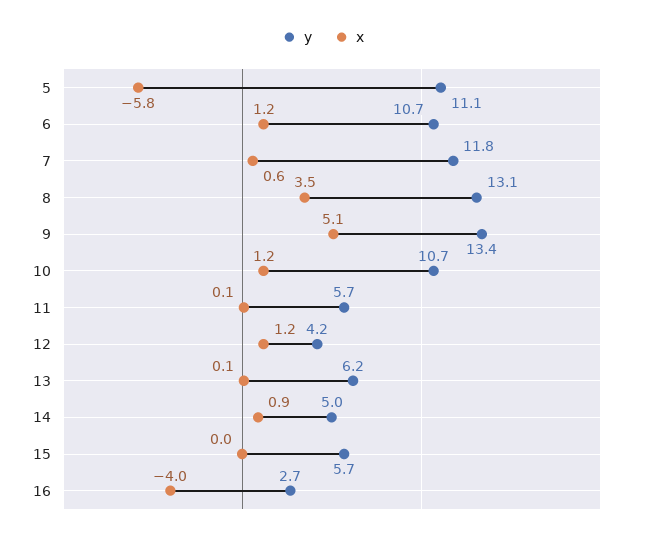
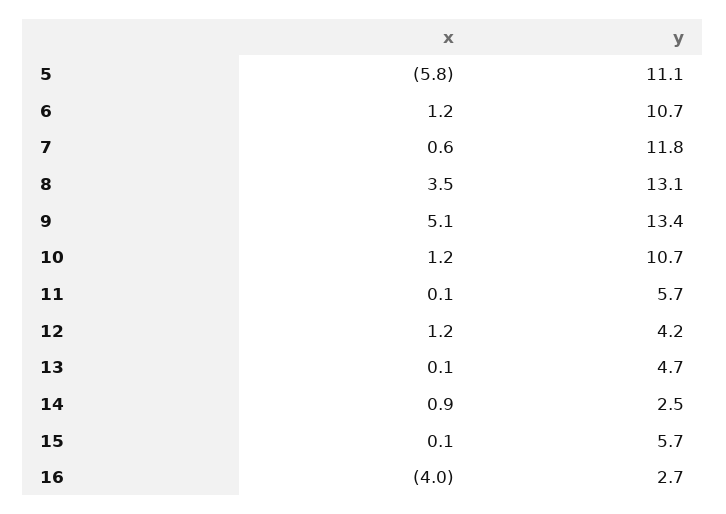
y, 13: 6.2 -> 4.7
y, 14: 5 -> 2.5
x, 15: 0 -> 0.1

